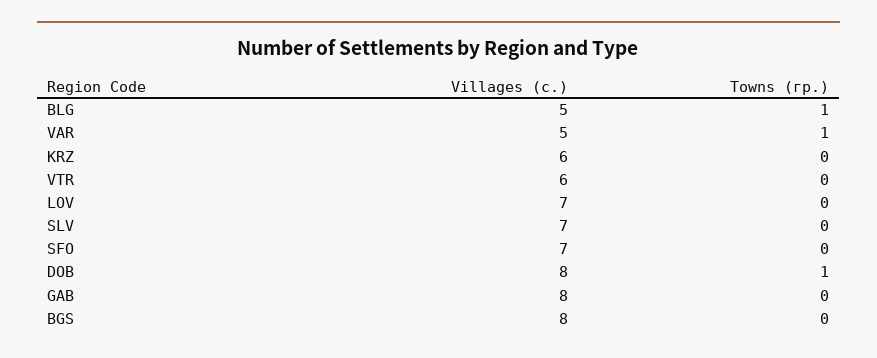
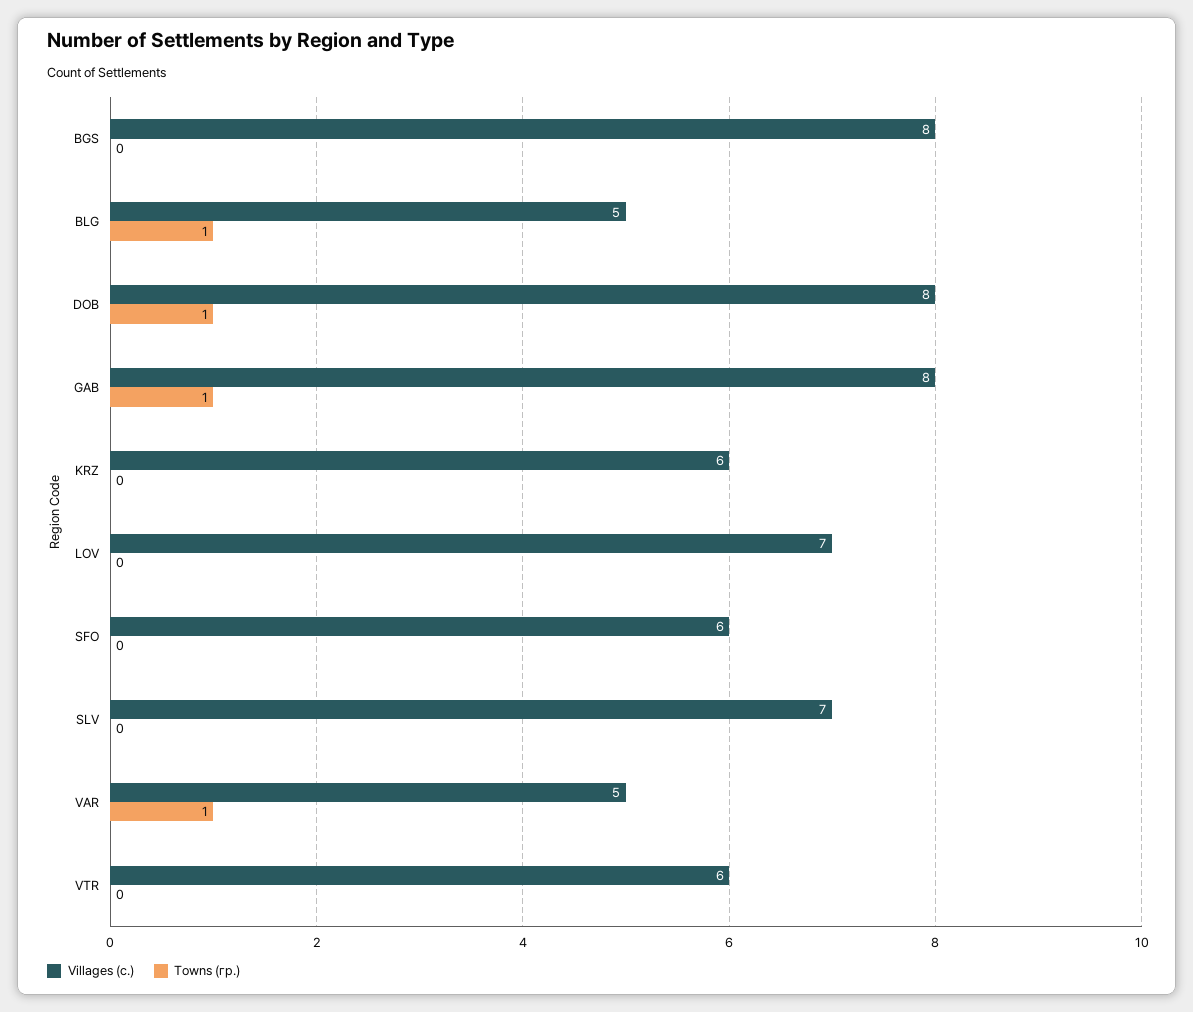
Villages (с.), SFO: 7 -> 6
Towns (гр.), GAB: 0 -> 1

